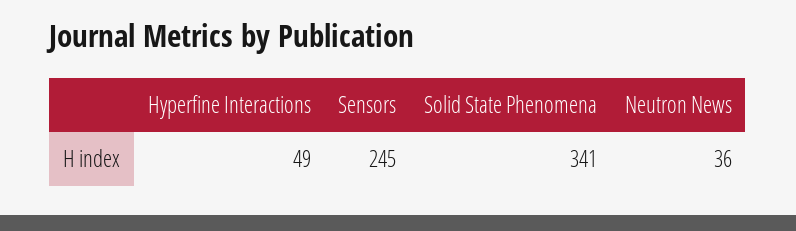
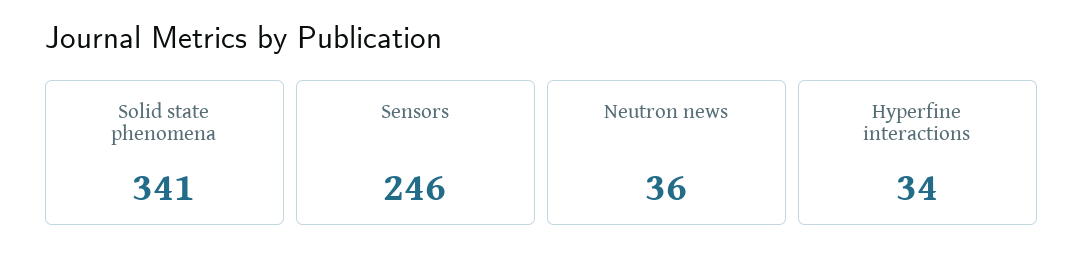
Hyperfine Interactions: 49 -> 34
Sensors: 245 -> 246

